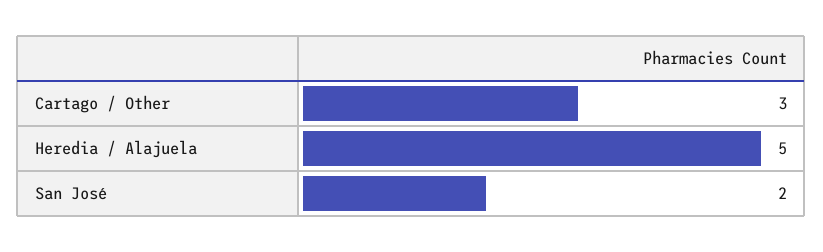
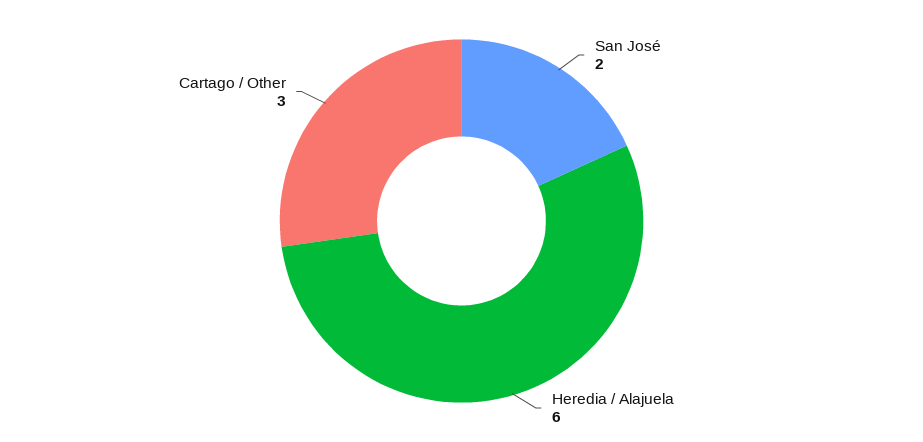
Heredia / Alajuela: 5 -> 6

